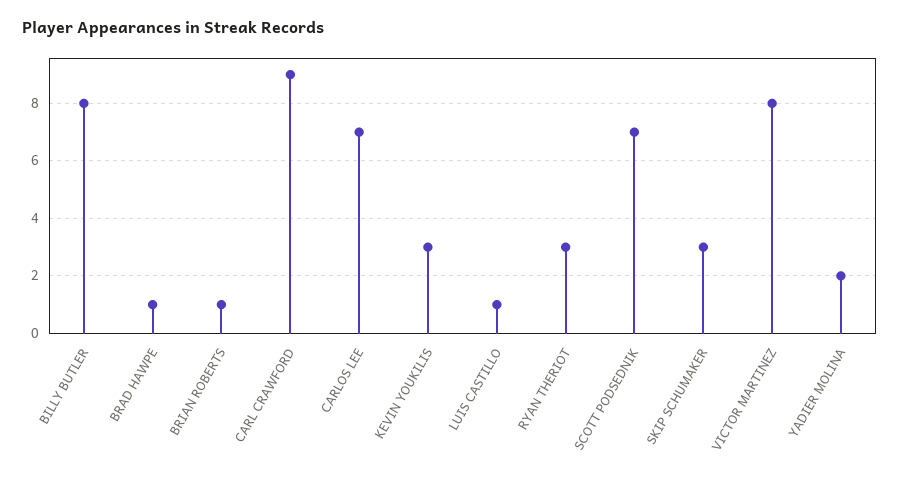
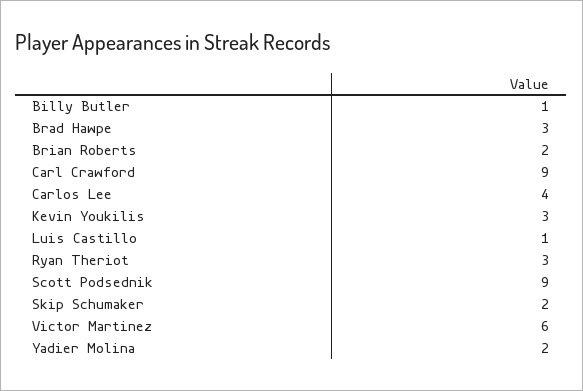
BILLY BUTLER: 8 -> 1
BRAD HAWPE: 1 -> 3
BRIAN ROBERTS: 1 -> 2
CARLOS LEE: 7 -> 4
SCOTT PODSEDNIK: 7 -> 9
SKIP SCHUMAKER: 3 -> 2
VICTOR MARTINEZ: 8 -> 6

